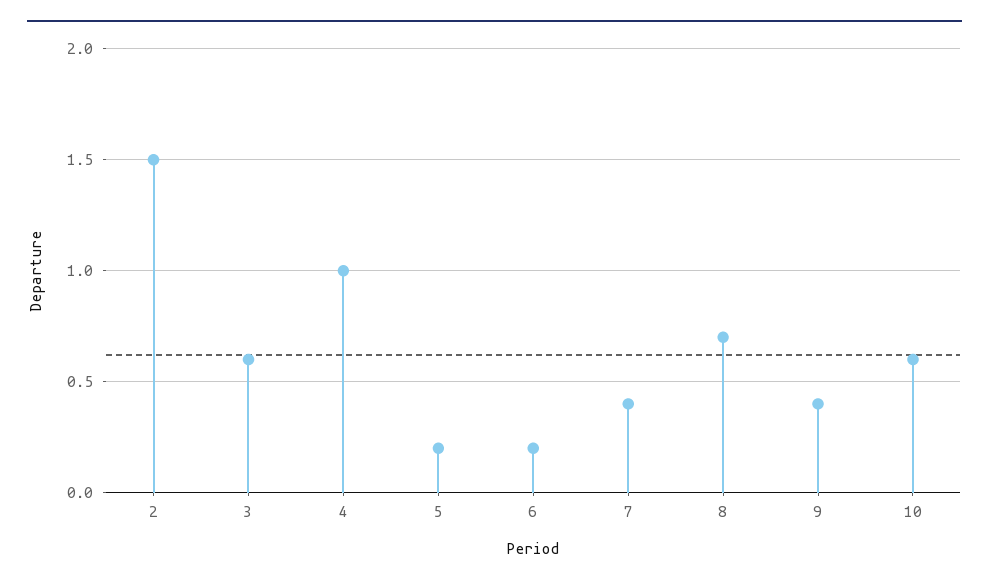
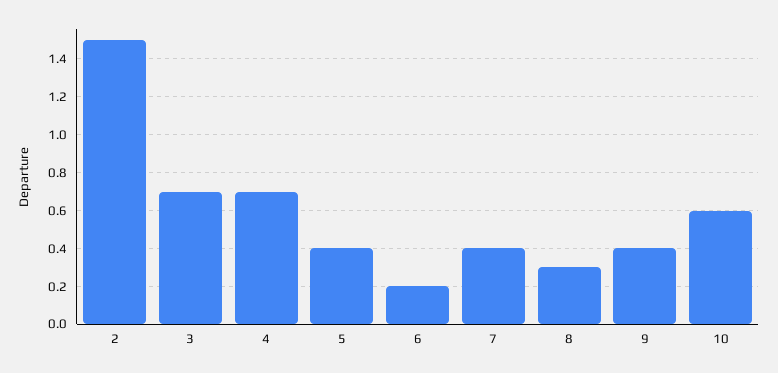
3: 0.6 -> 0.7
4: 1 -> 0.7
5: 0.2 -> 0.4
8: 0.7 -> 0.3

